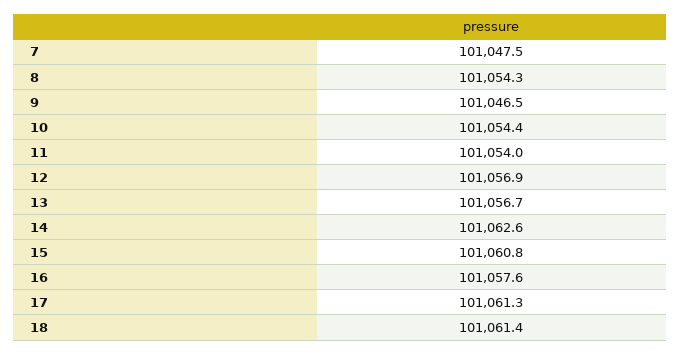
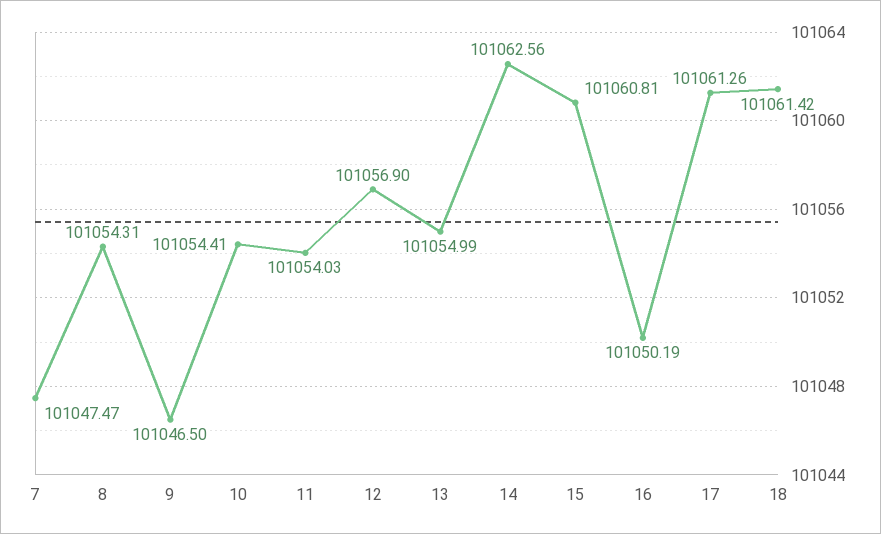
13: 101056.7 -> 101054.99
16: 101057.6 -> 101050.19

